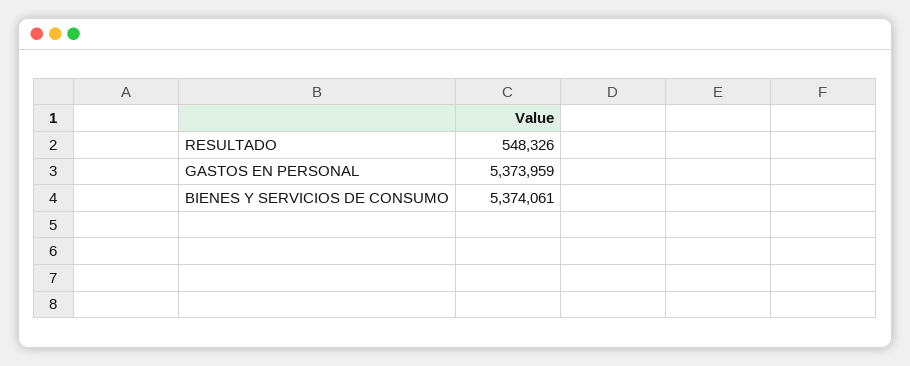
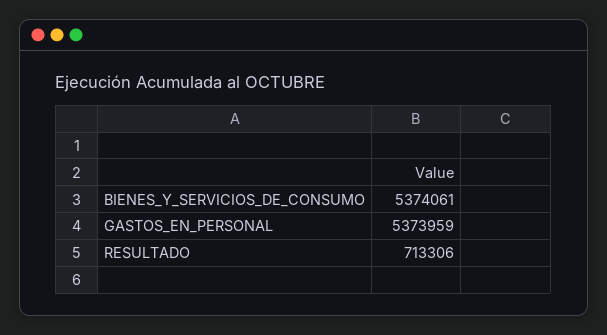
RESULTADO: 548326 -> 713306

